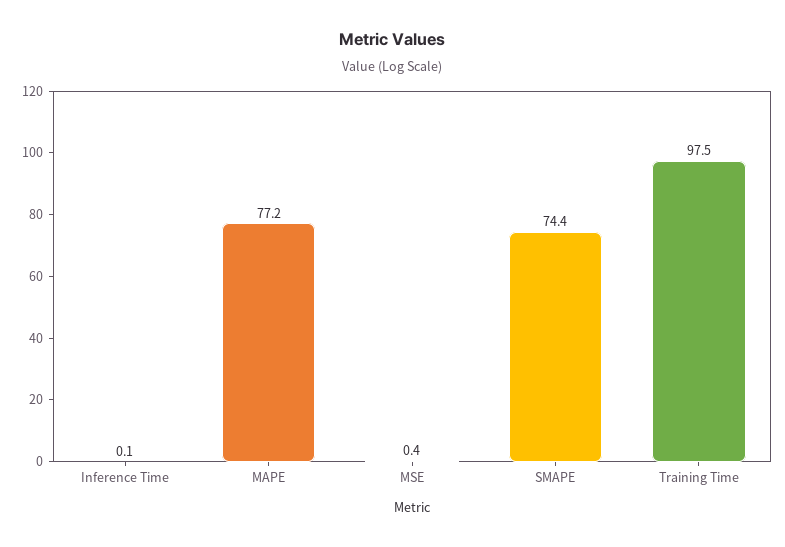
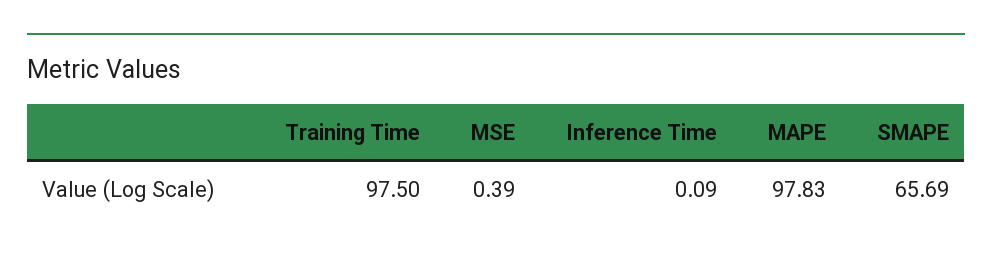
MAPE: 77.2 -> 97.83
SMAPE: 74.4 -> 65.69

